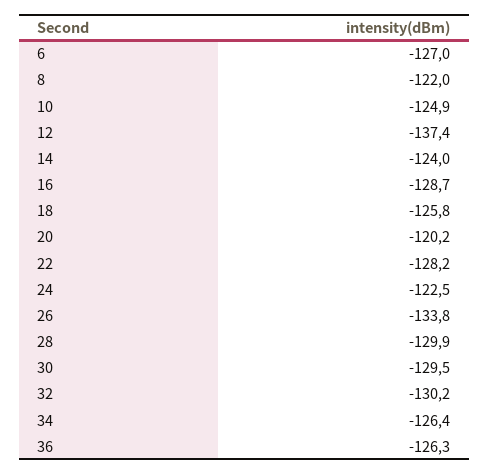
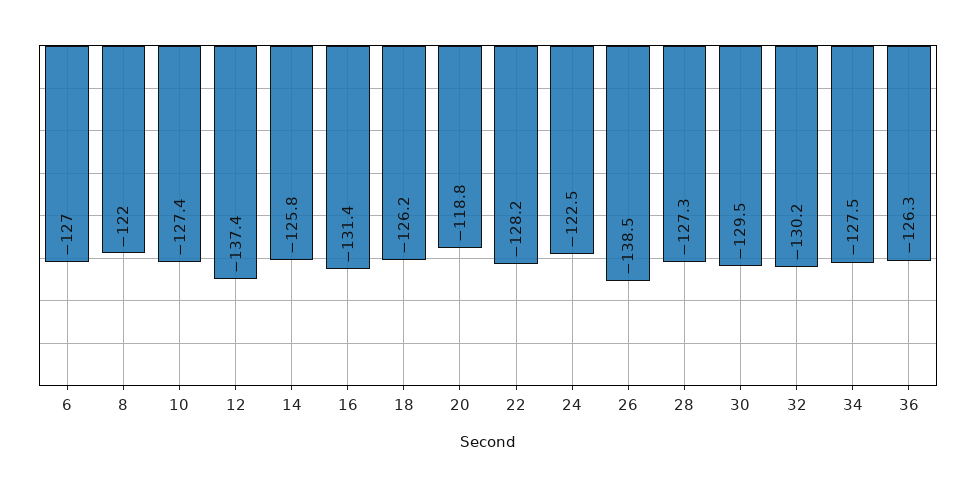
10: -124.9 -> -127.4
14: -124 -> -125.8
16: -128.7 -> -131.4
18: -125.8 -> -126.2
20: -120.2 -> -118.8
26: -133.8 -> -138.5
28: -129.9 -> -127.3
34: -126.4 -> -127.5

